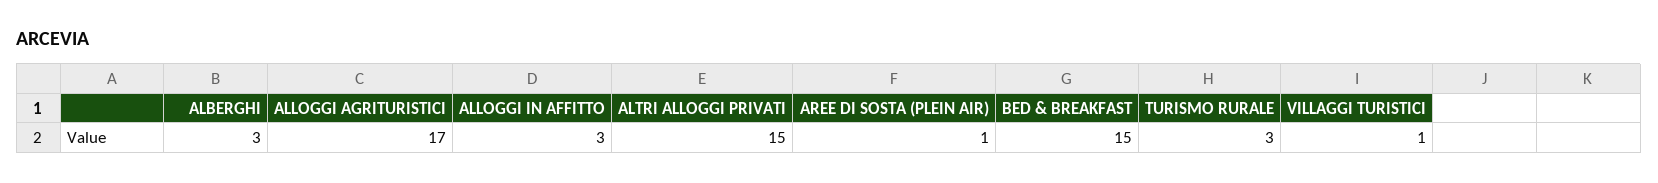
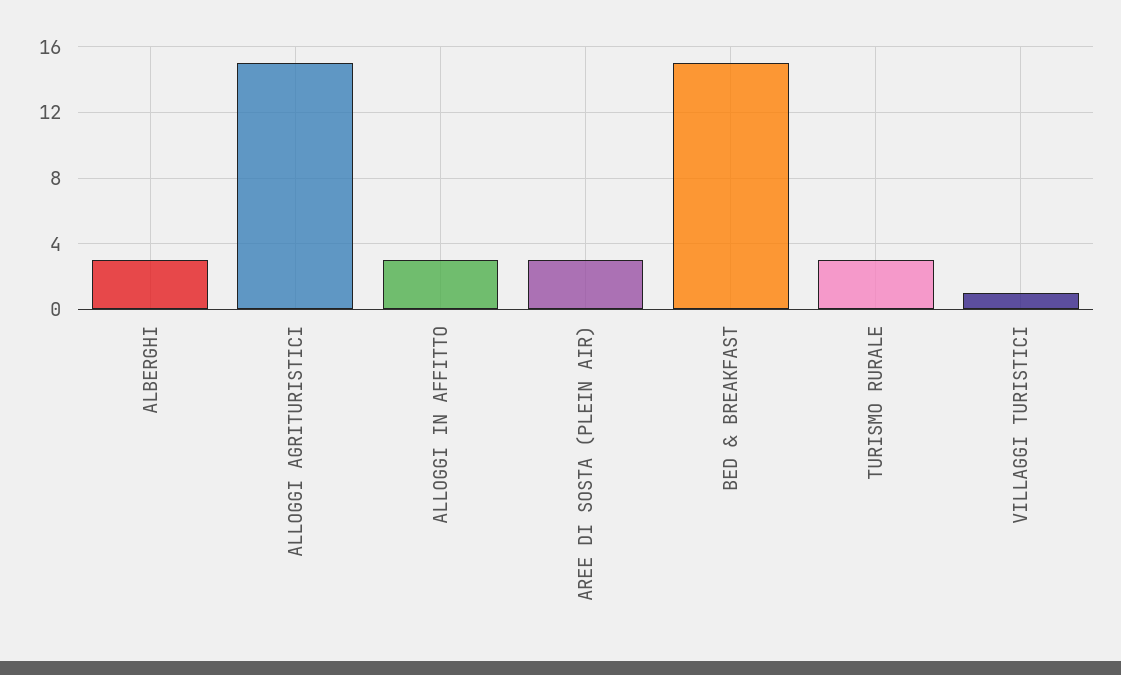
ALLOGGI AGRITURISTICI: 17 -> 15
ALTRI ALLOGGI PRIVATI: 15 -> none
AREE DI SOSTA (PLEIN AIR): 1 -> 3

